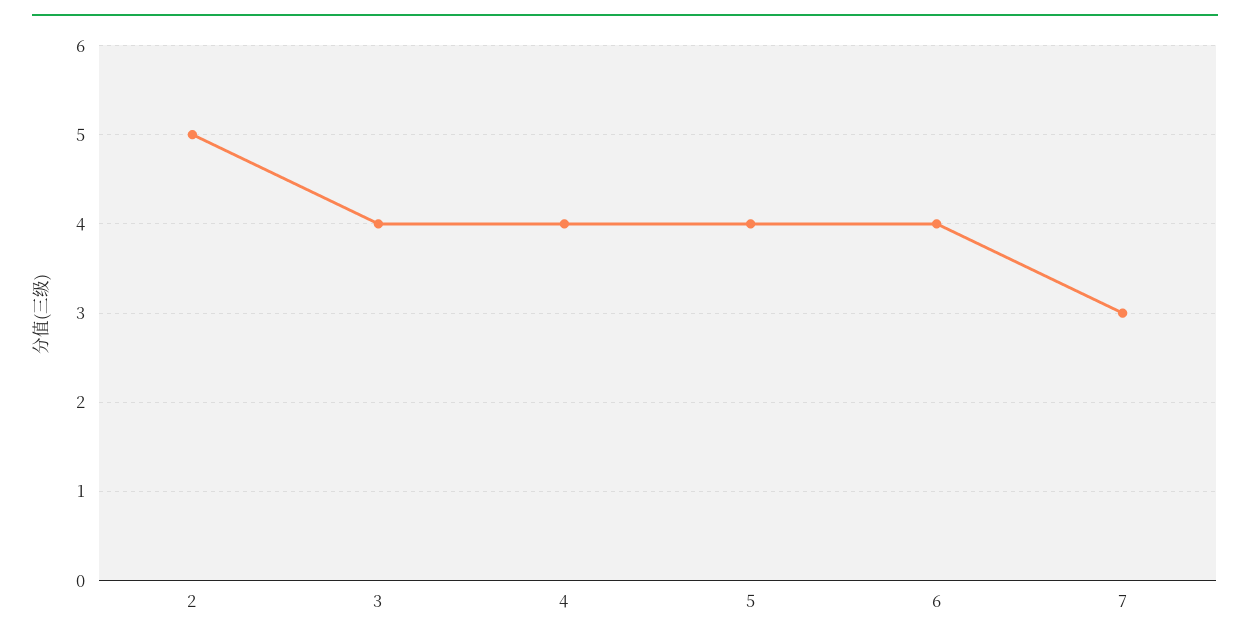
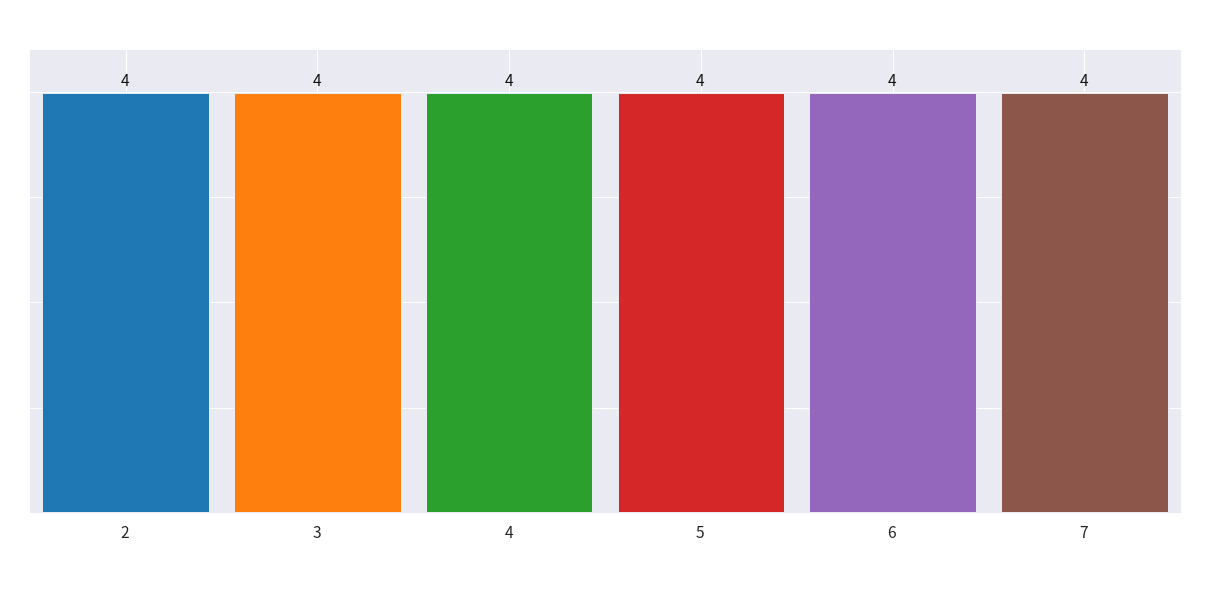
2: 5 -> 4
7: 3 -> 4

